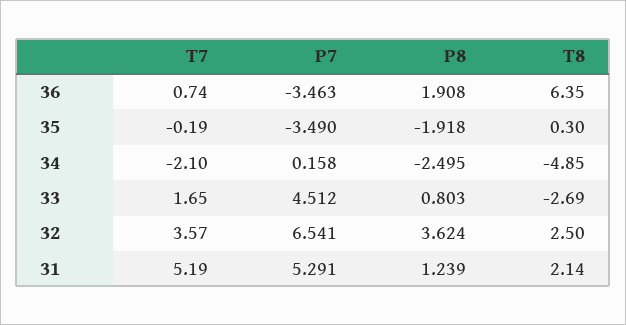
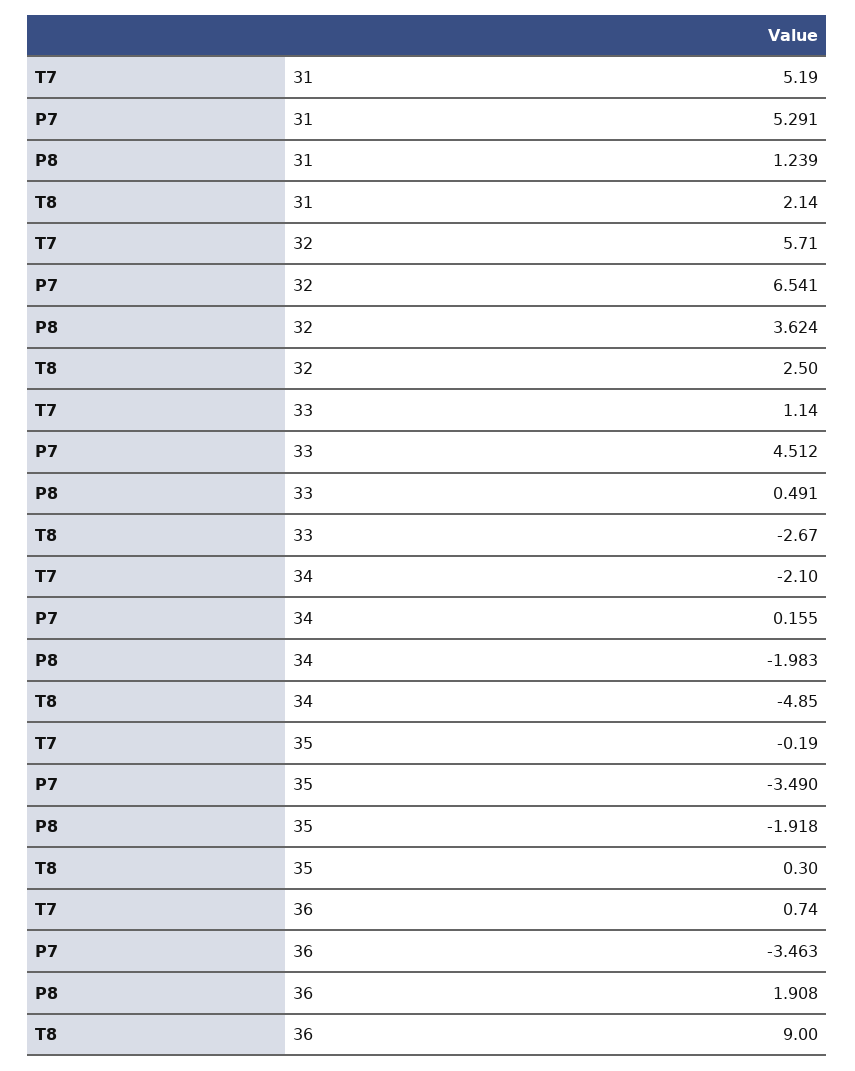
T8, 36: 6.35 -> 9
P7, 34: 0.158 -> 0.155
P8, 34: -2.495 -> -1.983
T7, 33: 1.65 -> 1.14
P8, 33: 0.803 -> 0.491
T8, 33: -2.69 -> -2.67
T7, 32: 3.57 -> 5.71

